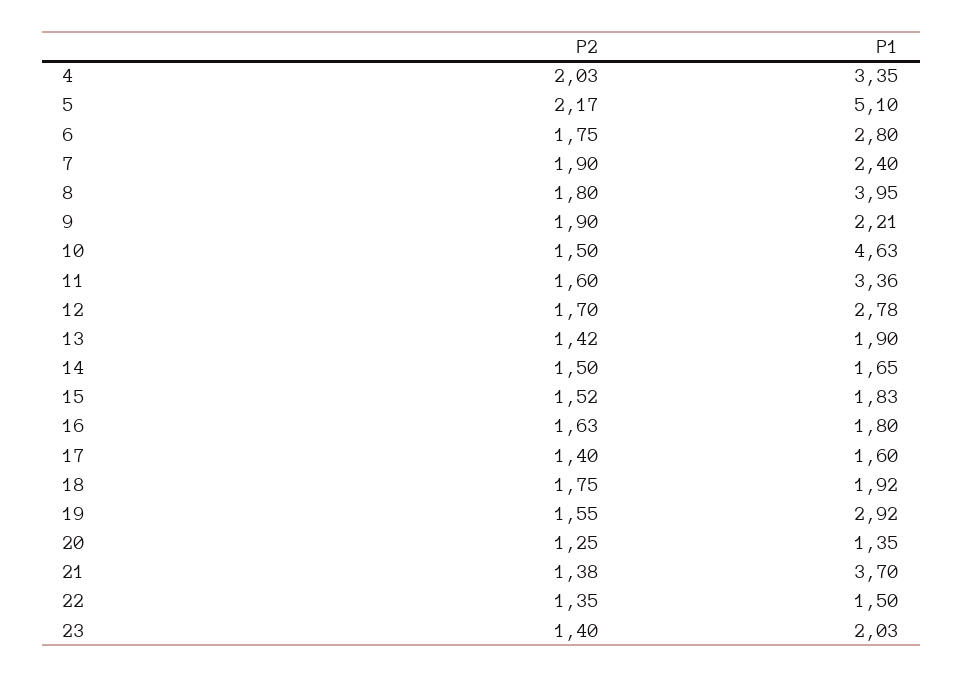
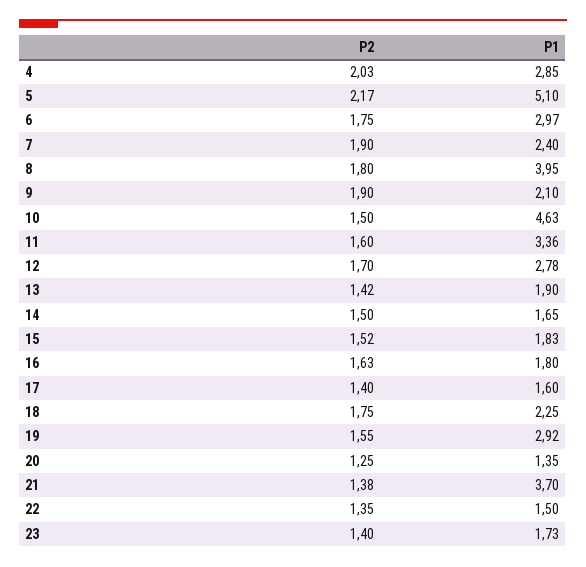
P1, 4: 3.35 -> 2.85
P1, 6: 2.8 -> 2.97
P1, 9: 2.21 -> 2.1
P1, 18: 1.92 -> 2.25
P1, 23: 2.03 -> 1.73

